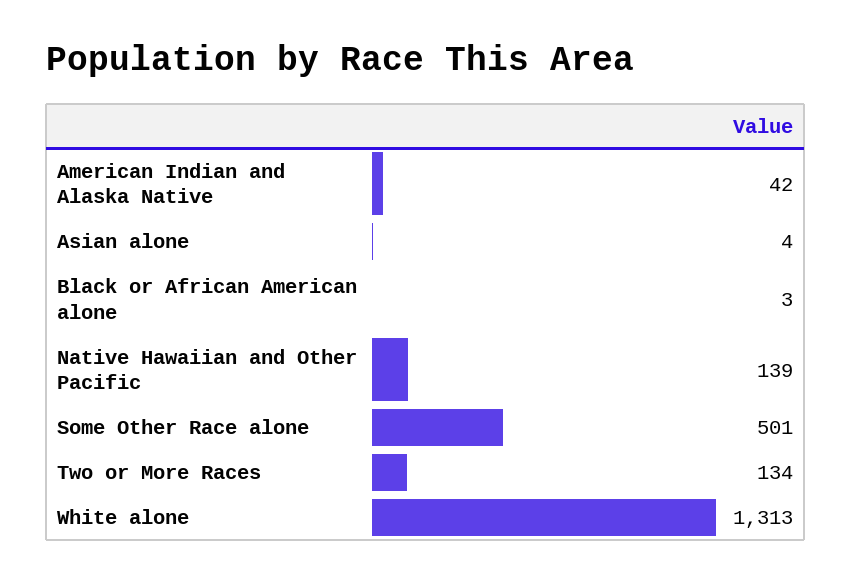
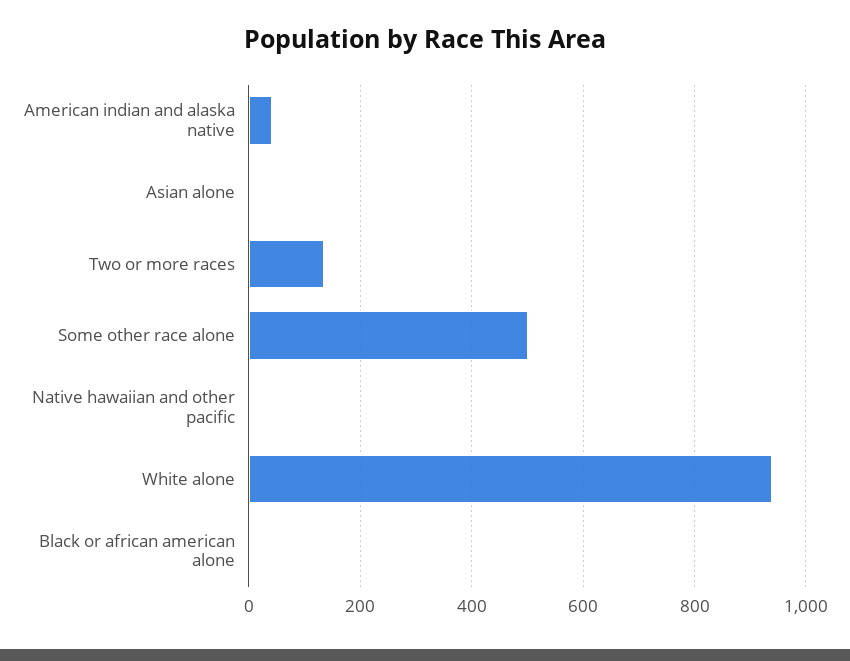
Native Hawaiian and Other Pacific: 139 -> 0
White alone: 1313 -> 940

